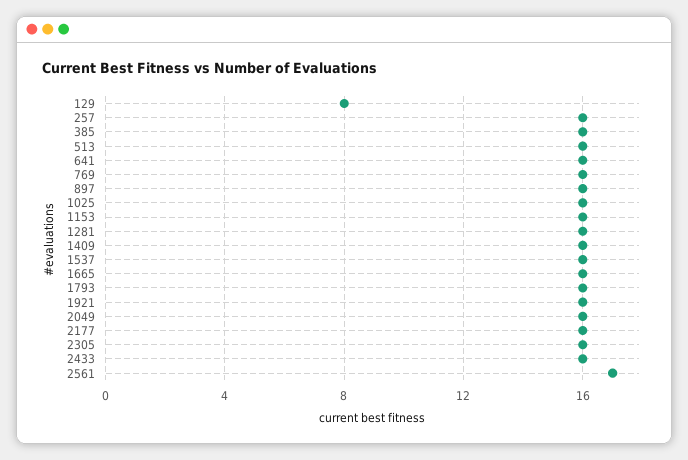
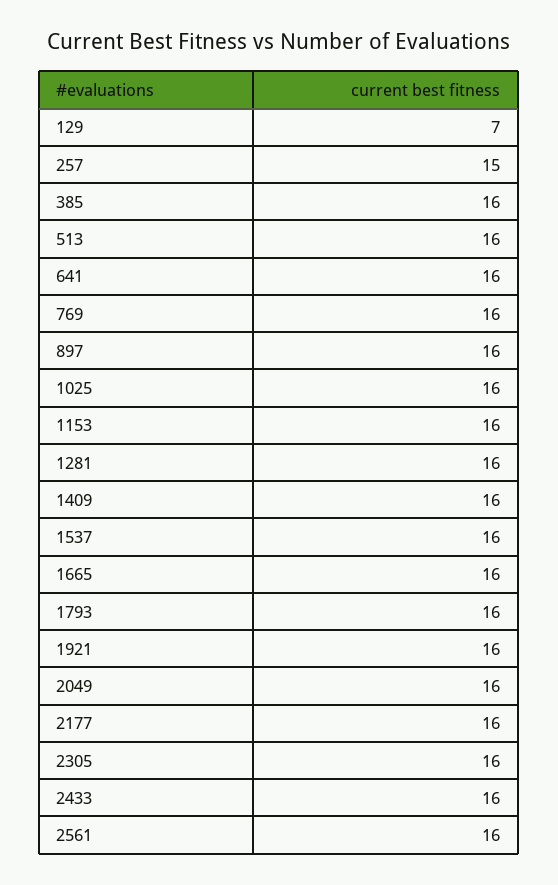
129: 8 -> 7
257: 16 -> 15
2561: 17 -> 16

